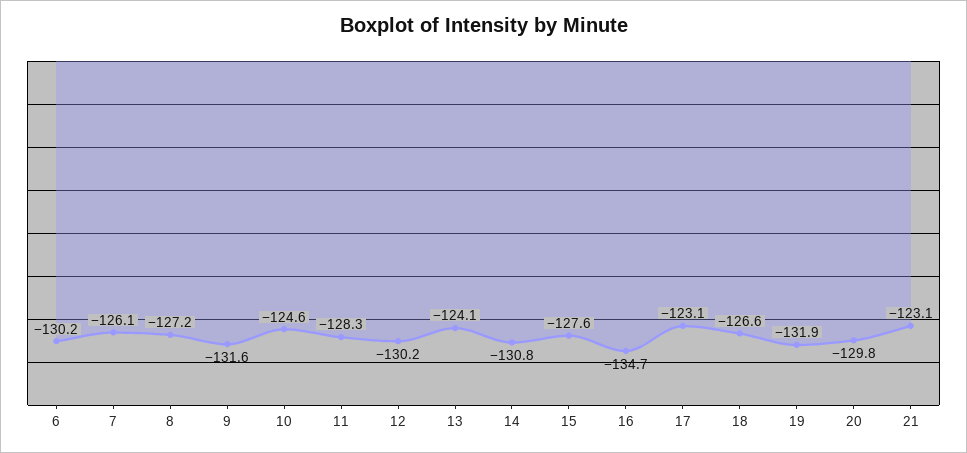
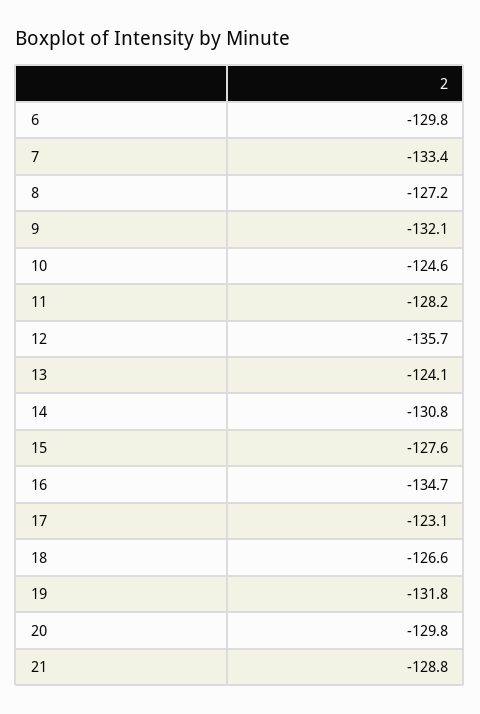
6: -130.2 -> -129.8
7: -126.1 -> -133.4
9: -131.6 -> -132.1
11: -128.3 -> -128.2
12: -130.2 -> -135.7
19: -131.9 -> -131.8
21: -123.1 -> -128.8

